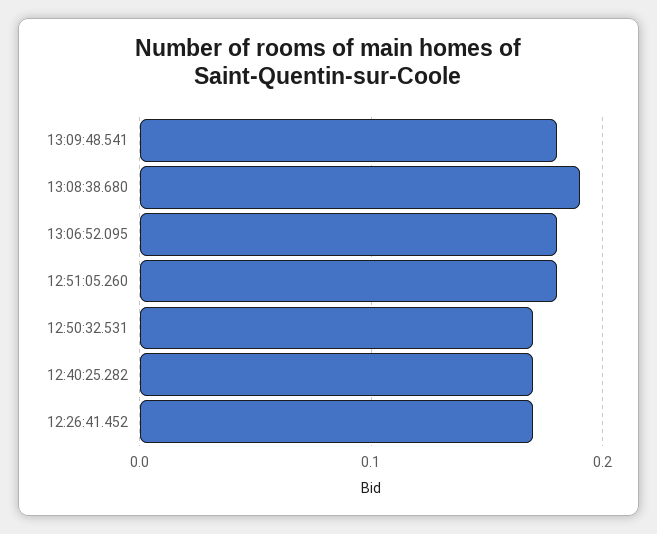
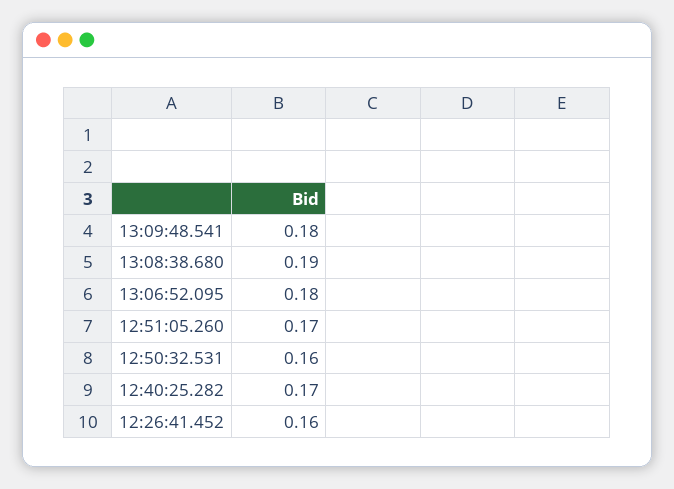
12:51:05.260: 0.18 -> 0.17
12:50:32.531: 0.17 -> 0.16
12:26:41.452: 0.17 -> 0.16

